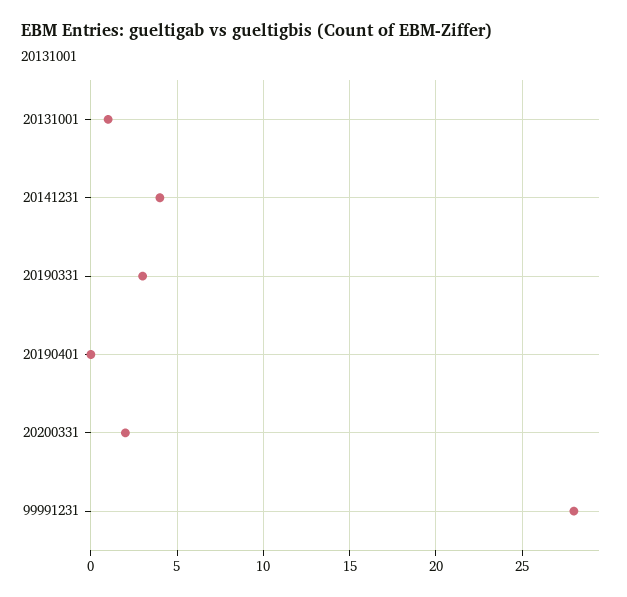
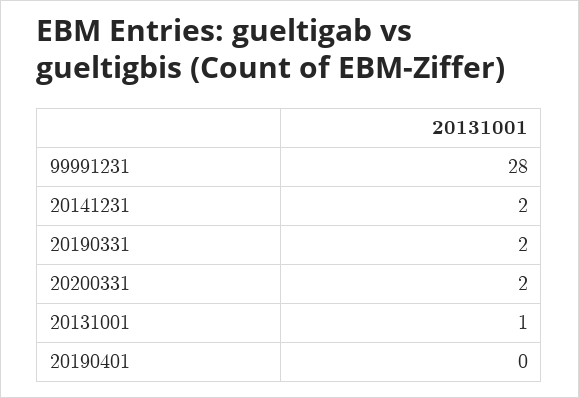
20141231: 4 -> 2
20190331: 3 -> 2

